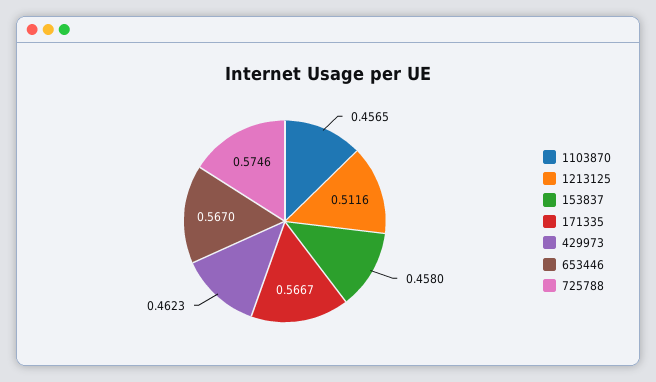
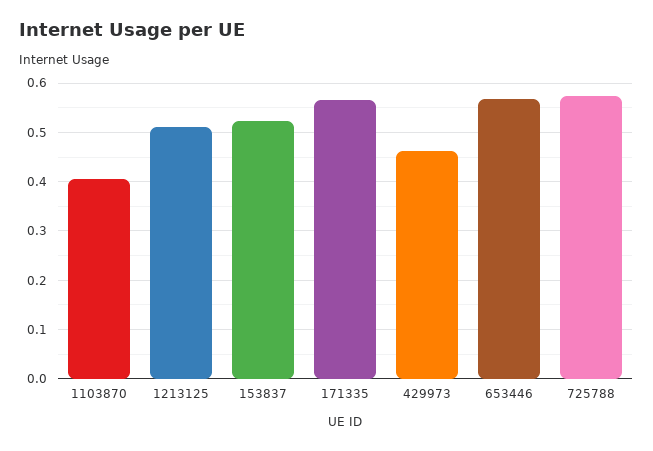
1103870: 0.4565 -> 0.4
153837: 0.458 -> 0.52

